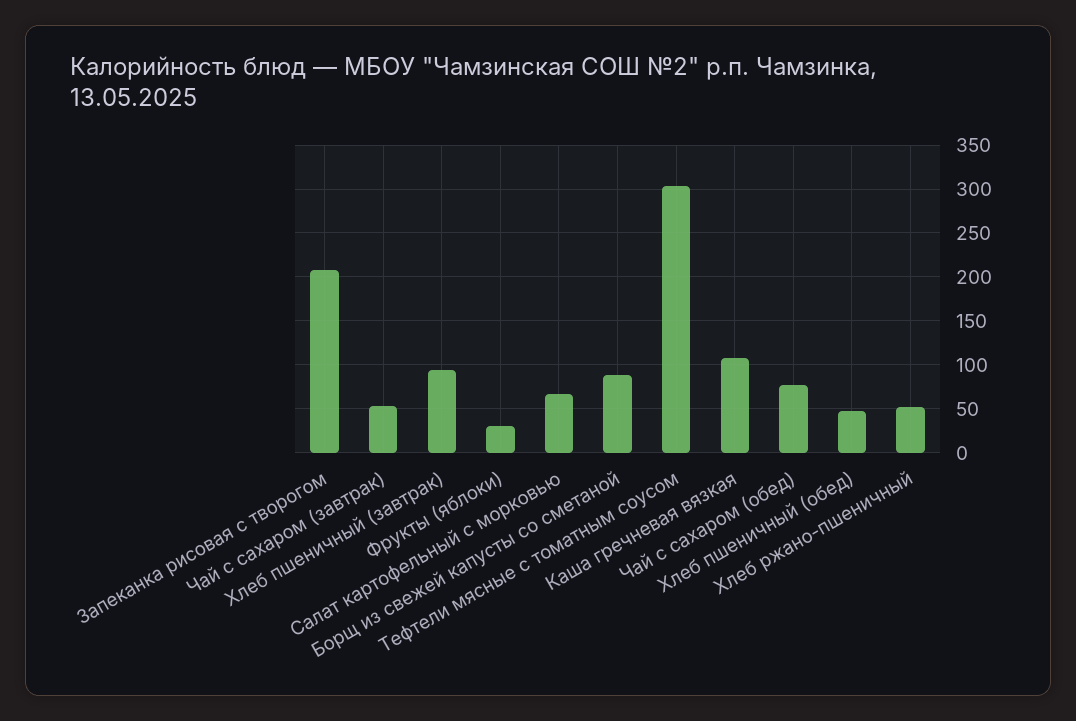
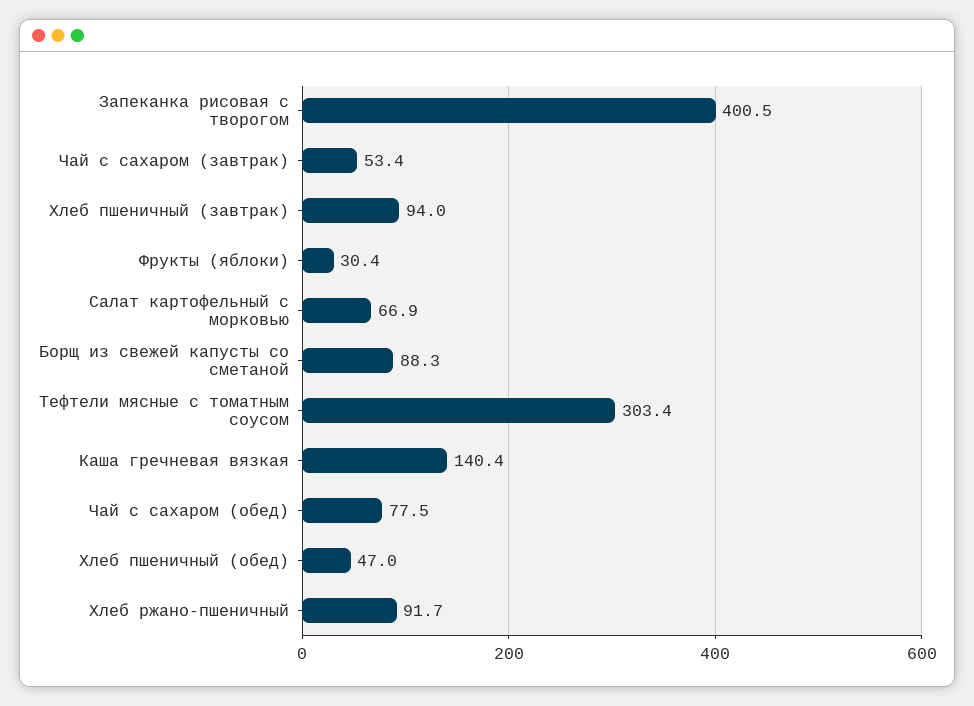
Запеканка рисовая с творогом: 210 -> 400.5
Каша гречневая вязкая: 110 -> 140.4
Хлеб ржано-пшеничный: 50 -> 91.7

